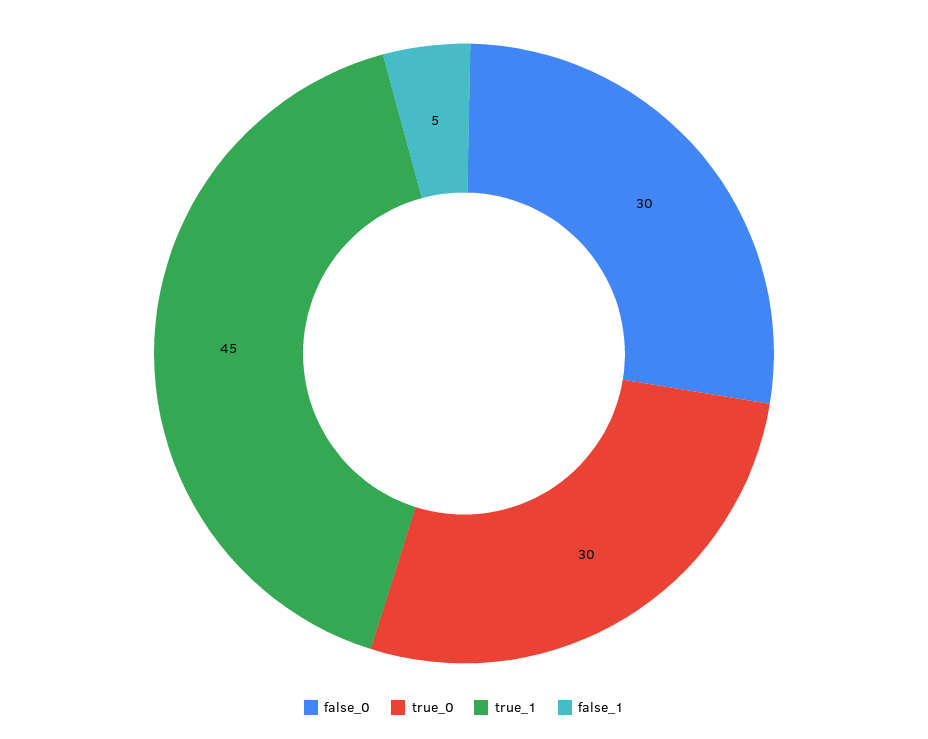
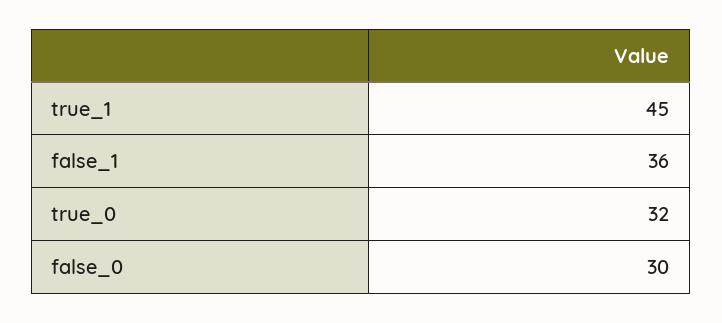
true_0: 30 -> 32
false_1: 5 -> 36

